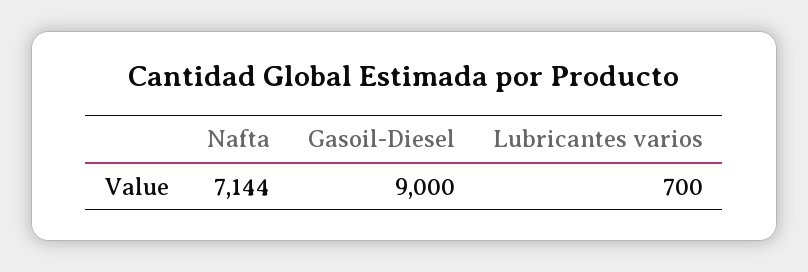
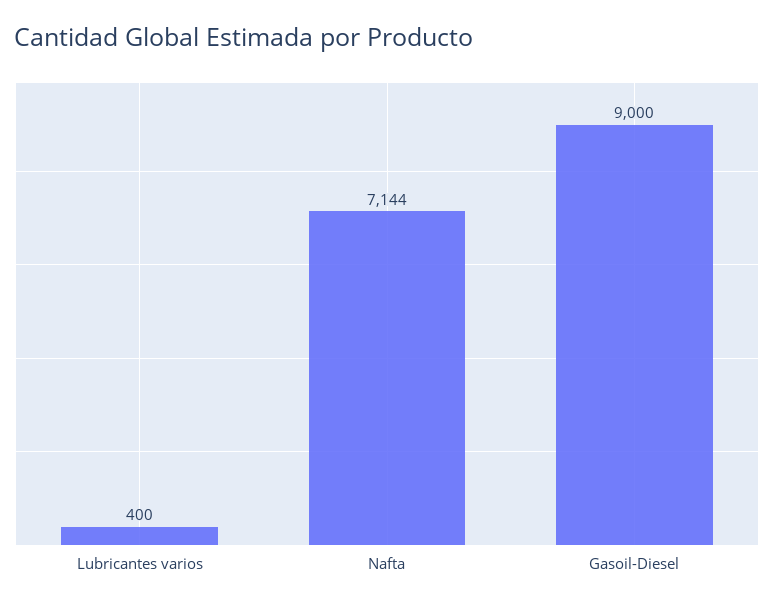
Lubricantes varios: 700 -> 400

